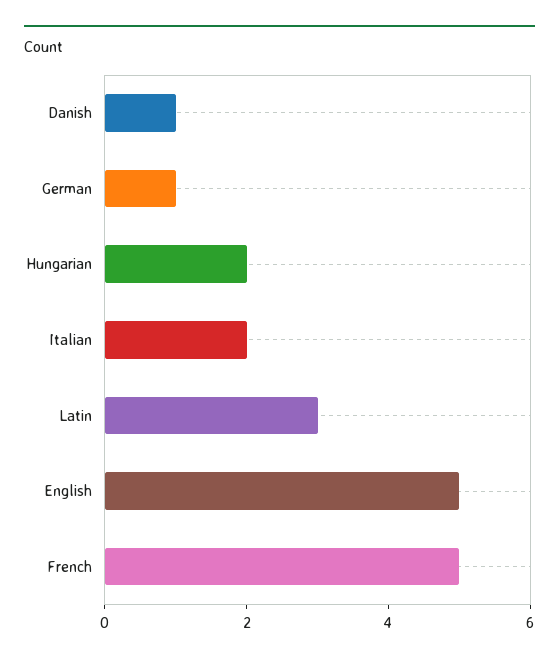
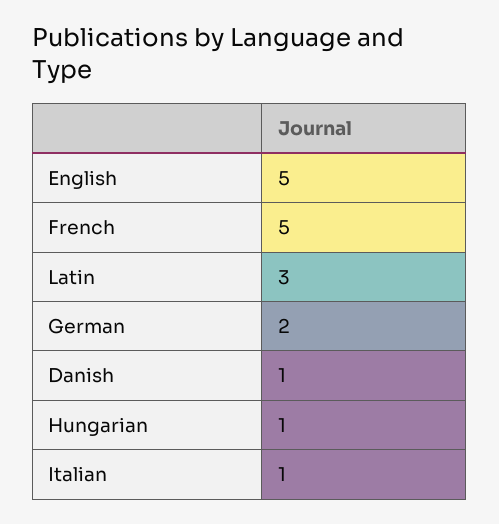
German: 1 -> 2
Hungarian: 2 -> 1
Italian: 2 -> 1

